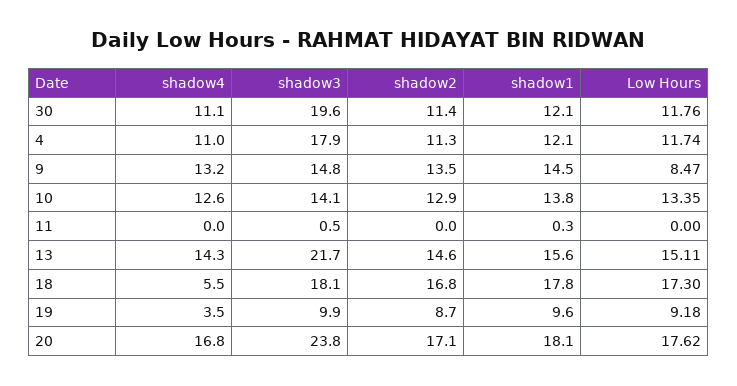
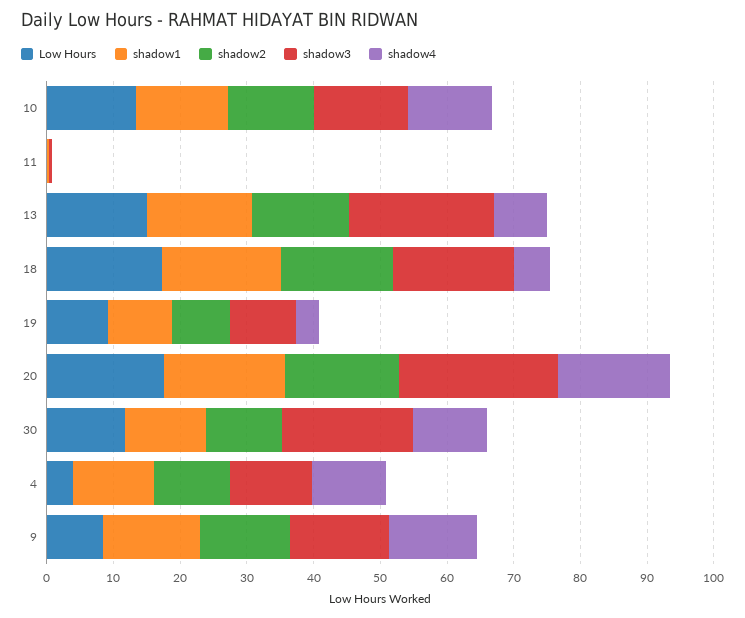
shadow3, 4: 17.9 -> 12
Low Hours, 4: 11.74 -> 4
shadow4, 13: 14.3 -> 8

